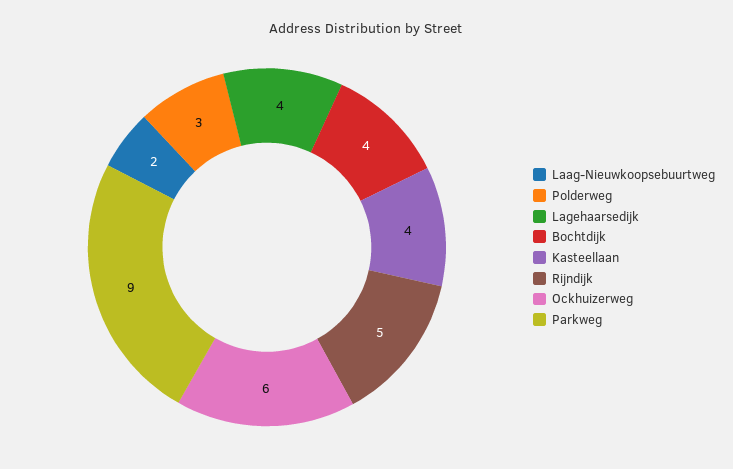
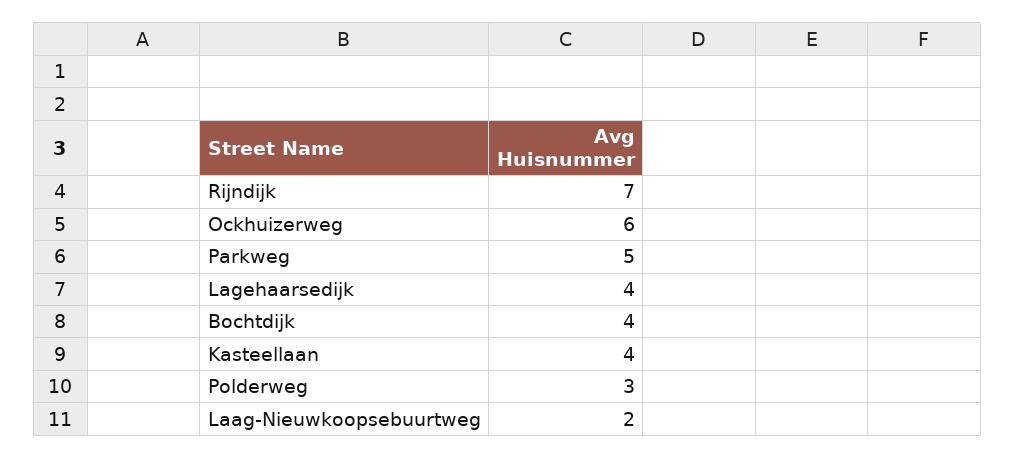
Rijndijk: 5 -> 7
Parkweg: 9 -> 5

